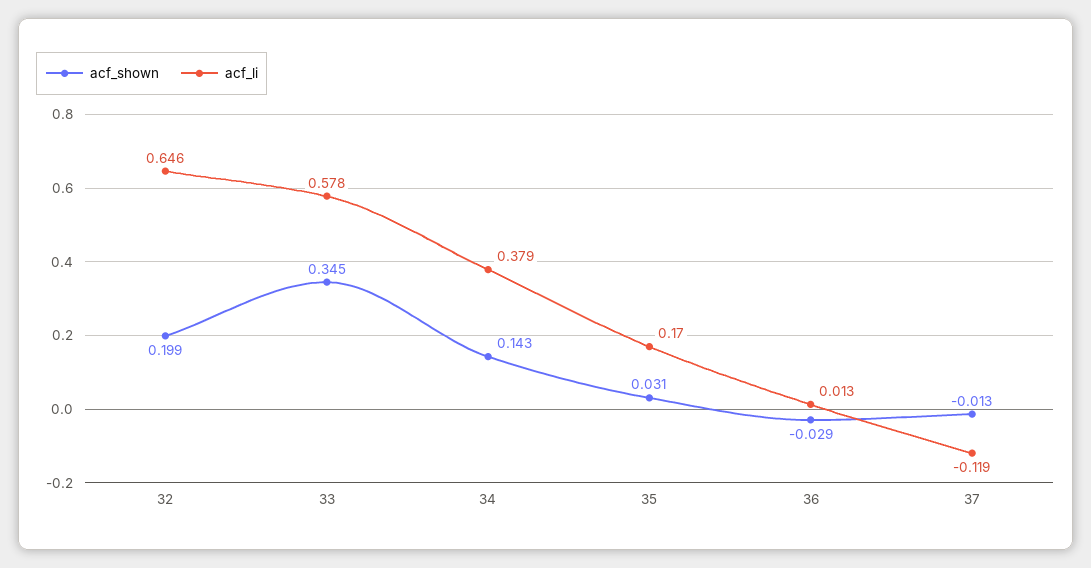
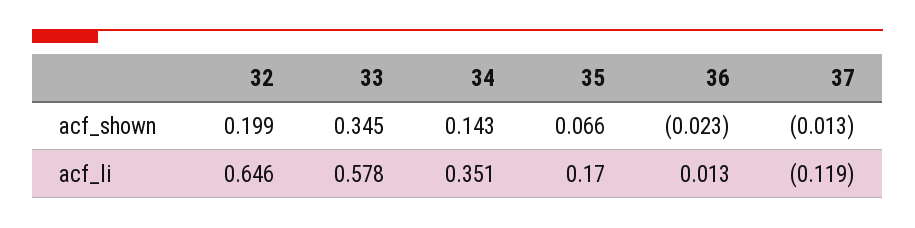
acf_li, 34: 0.379 -> 0.351
acf_shown, 35: 0.031 -> 0.066
acf_shown, 36: -0.029 -> -0.023

